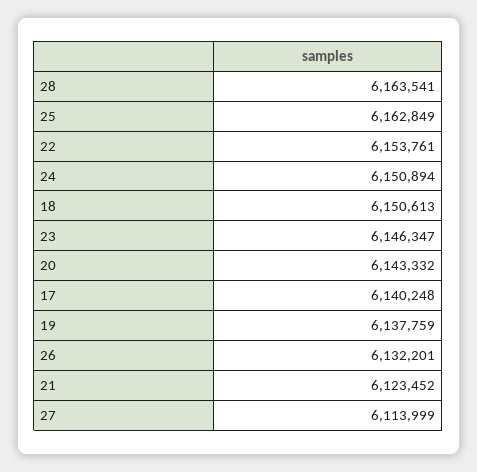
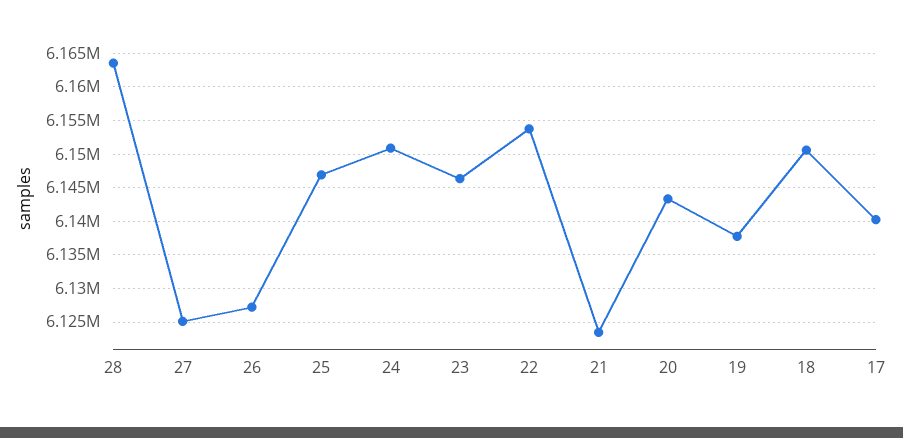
25: 6162849 -> 6147000
26: 6132201 -> 6127000
27: 6113999 -> 6125000

